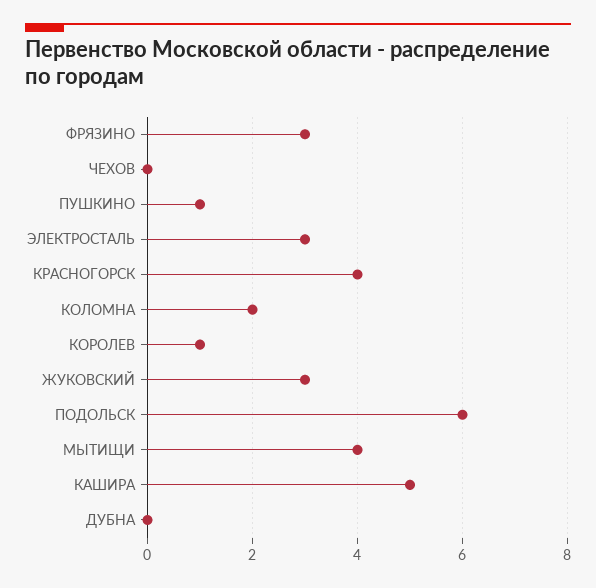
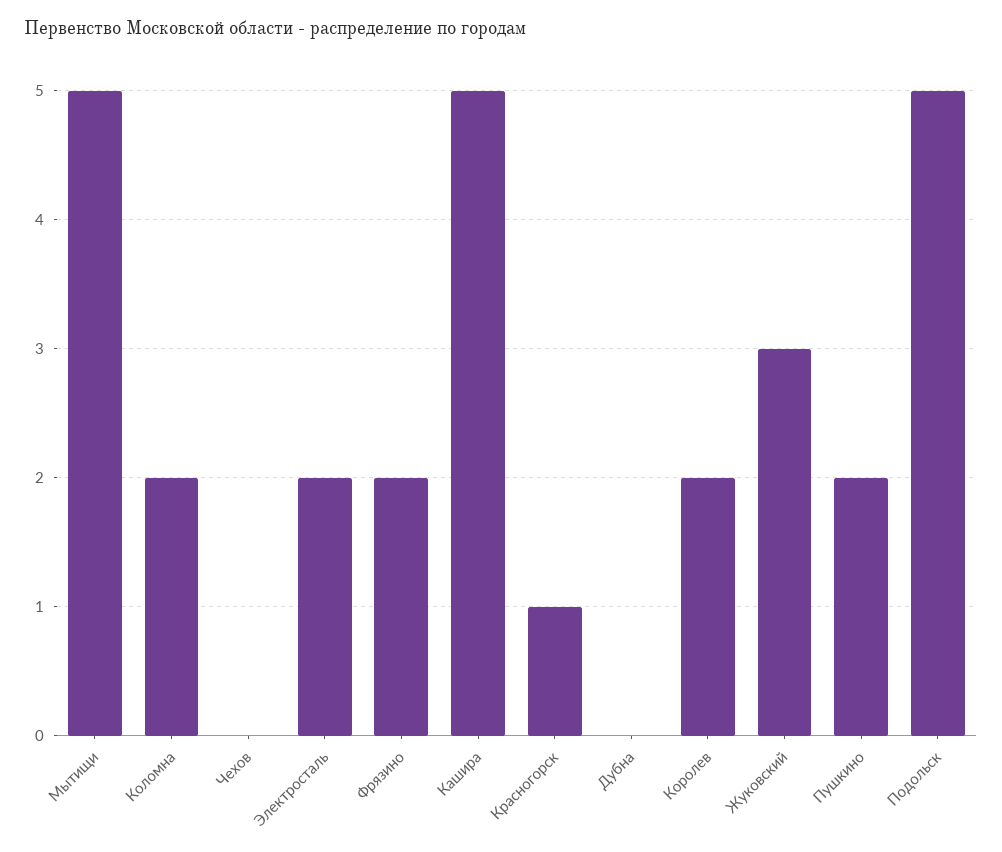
ФРЯЗИНО: 3 -> 2
ПУШКИНО: 1 -> 2
ЭЛЕКТРОСТАЛЬ: 3 -> 2
КРАСНОГОРСК: 4 -> 1
КОРОЛЕВ: 1 -> 2
ПОДОЛЬСК: 6 -> 5
МЫТИЩИ: 4 -> 5

